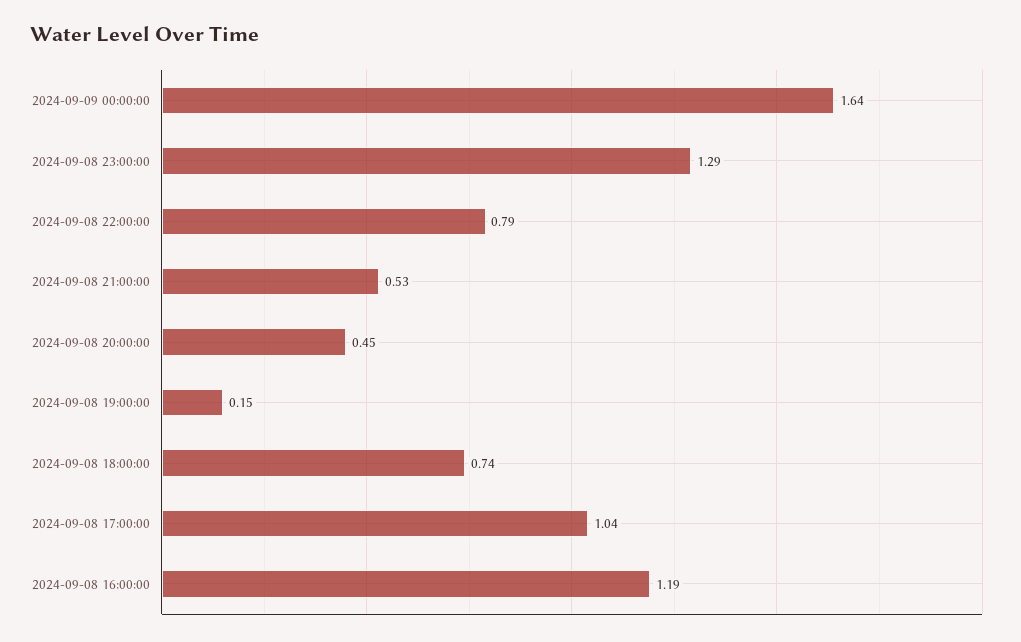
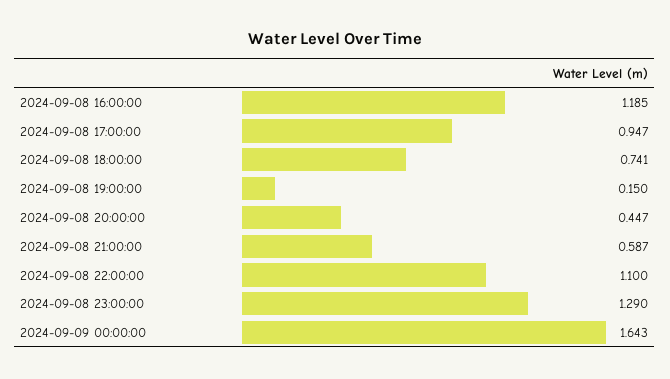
2024-09-08 22:00:00: 0.79 -> 1.1
2024-09-08 21:00:00: 0.53 -> 0.587
2024-09-08 17:00:00: 1.04 -> 0.947

